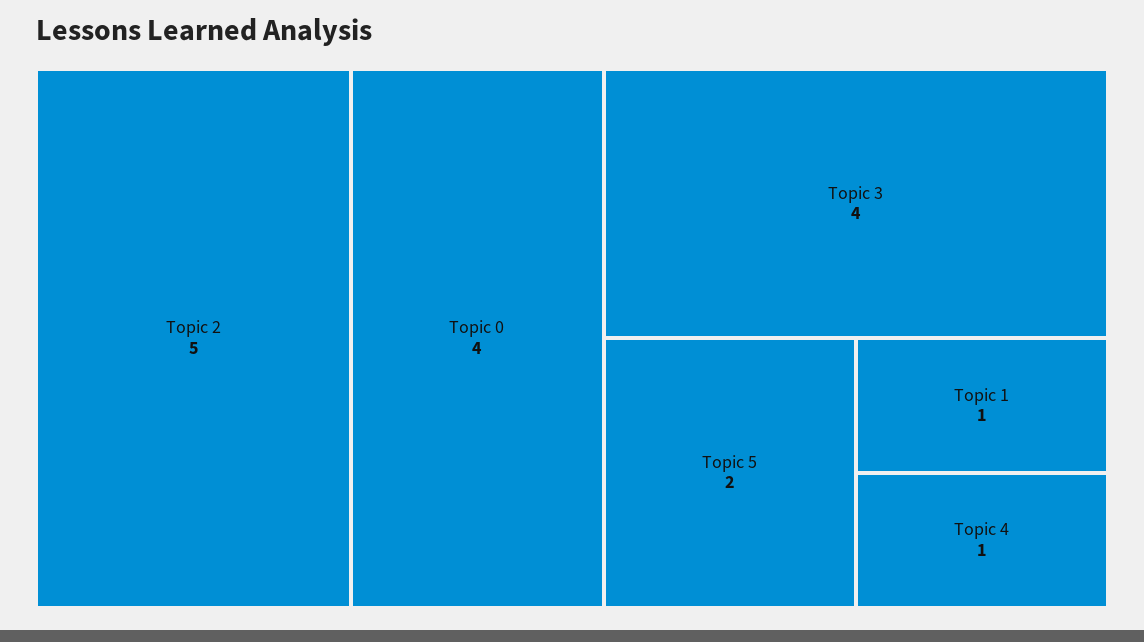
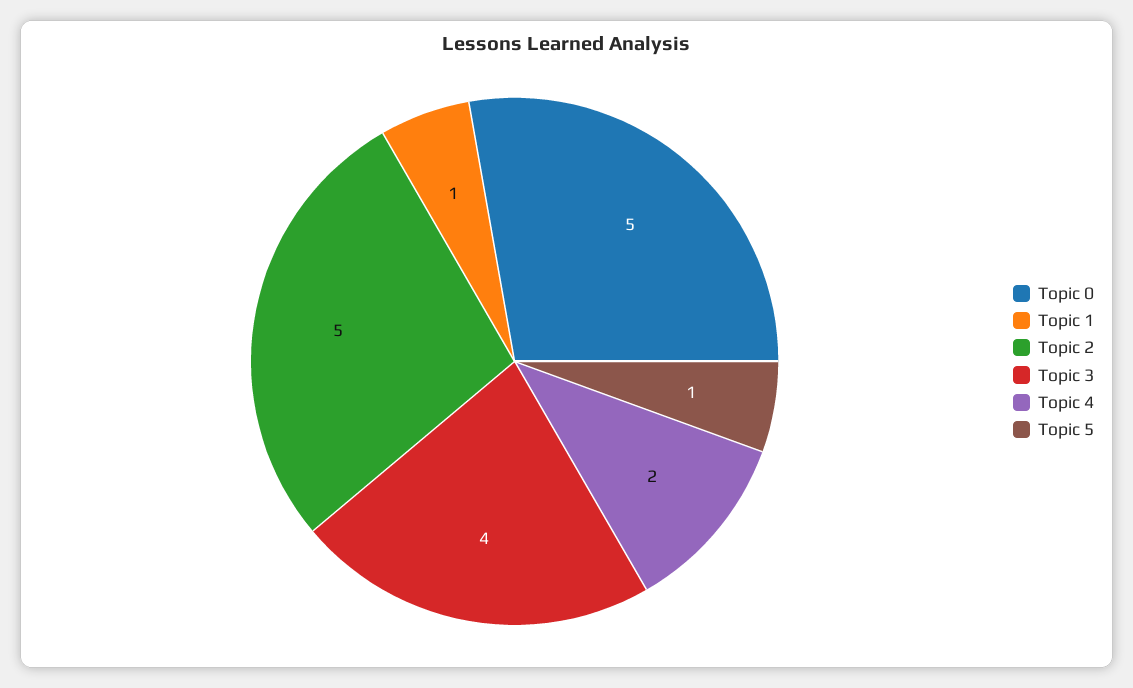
Topic 0: 4 -> 5
Topic 5: 2 -> 1
Topic 4: 1 -> 2

